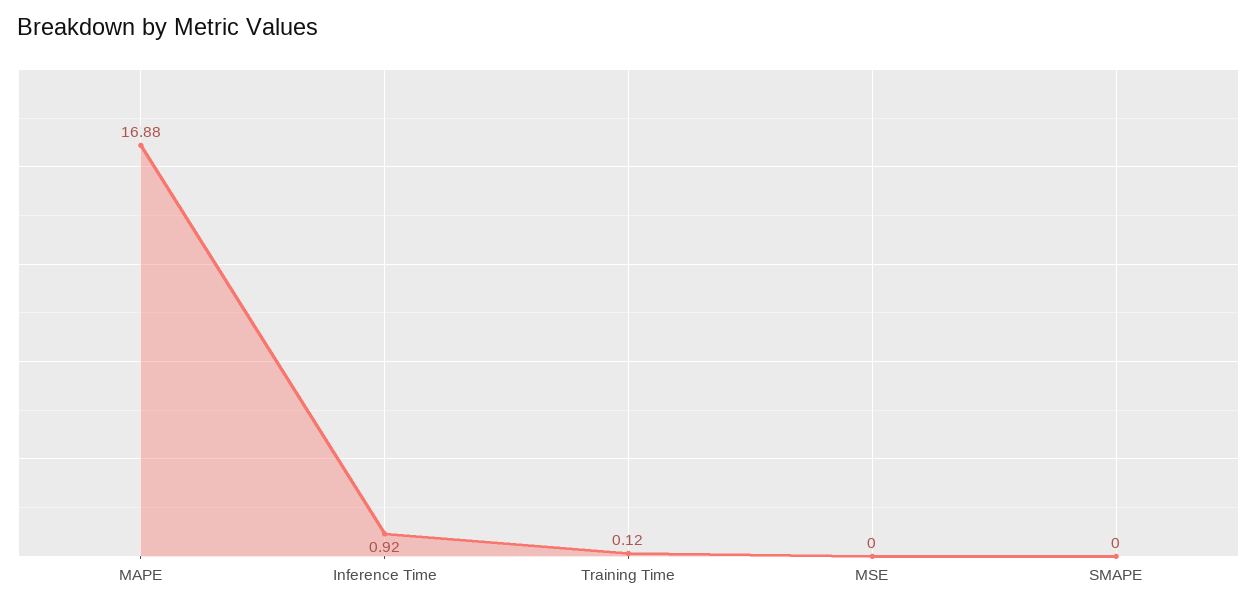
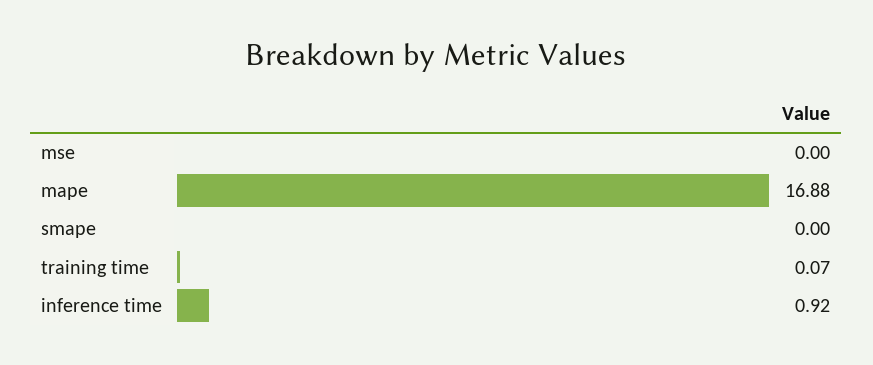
Training Time: 0.12 -> 0.07

